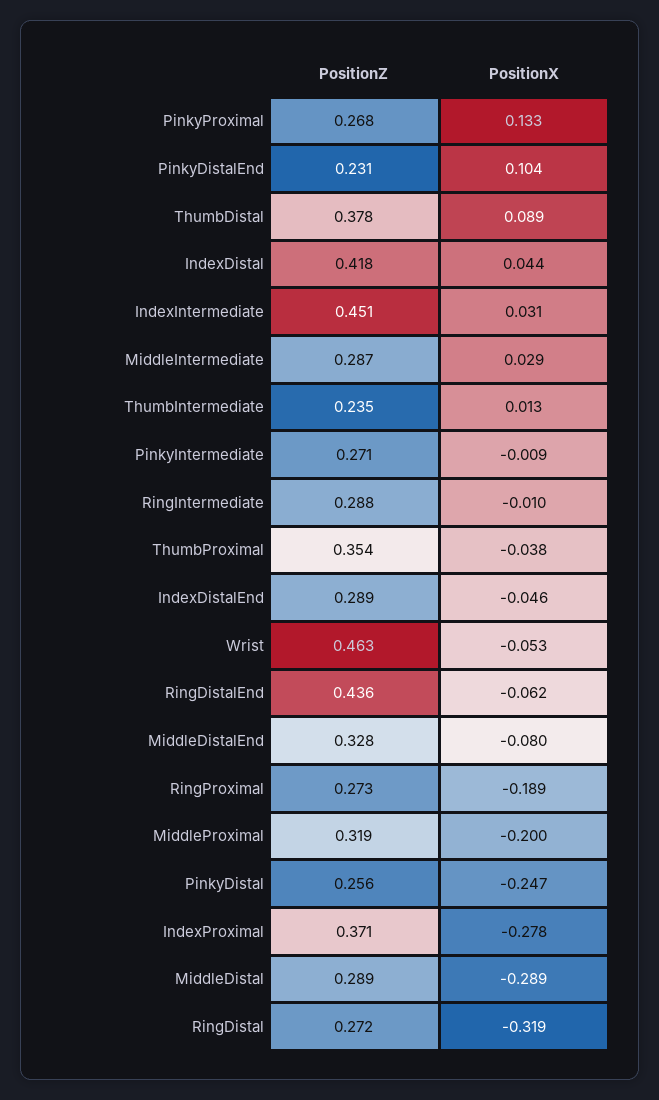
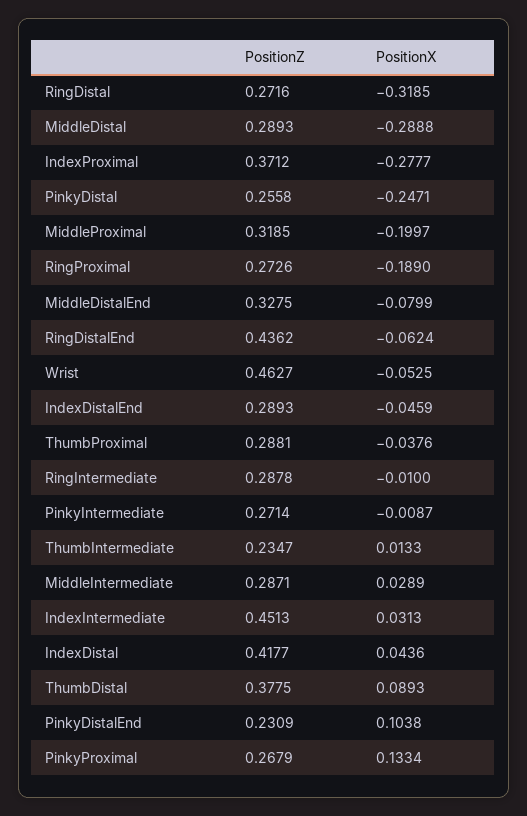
PositionZ, ThumbProximal: 0.354 -> 0.2881

